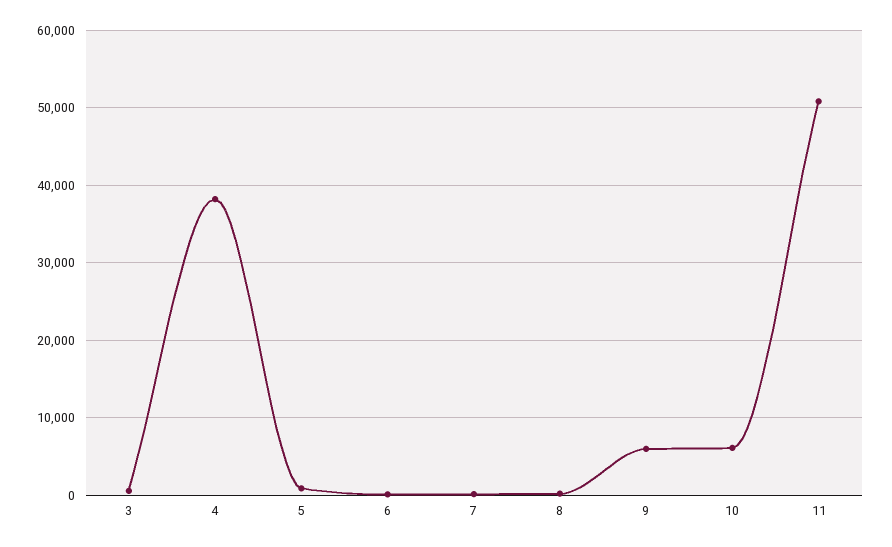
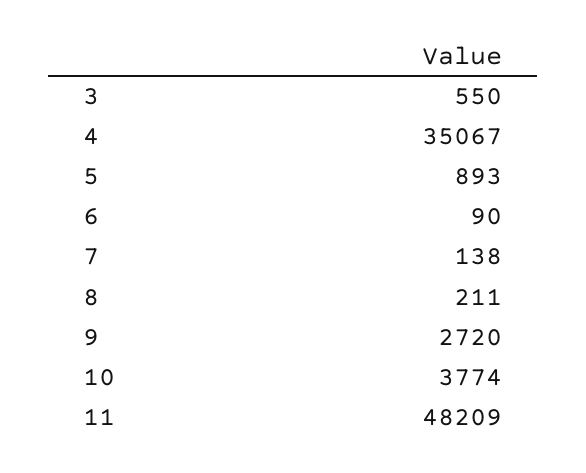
4: 38000 -> 35067
9: 6000 -> 2720
10: 6000 -> 3774
11: 51000 -> 48209

